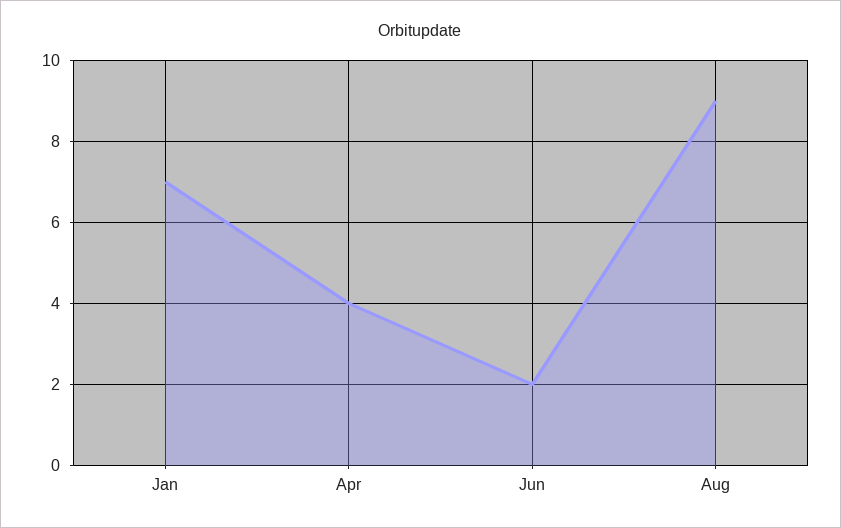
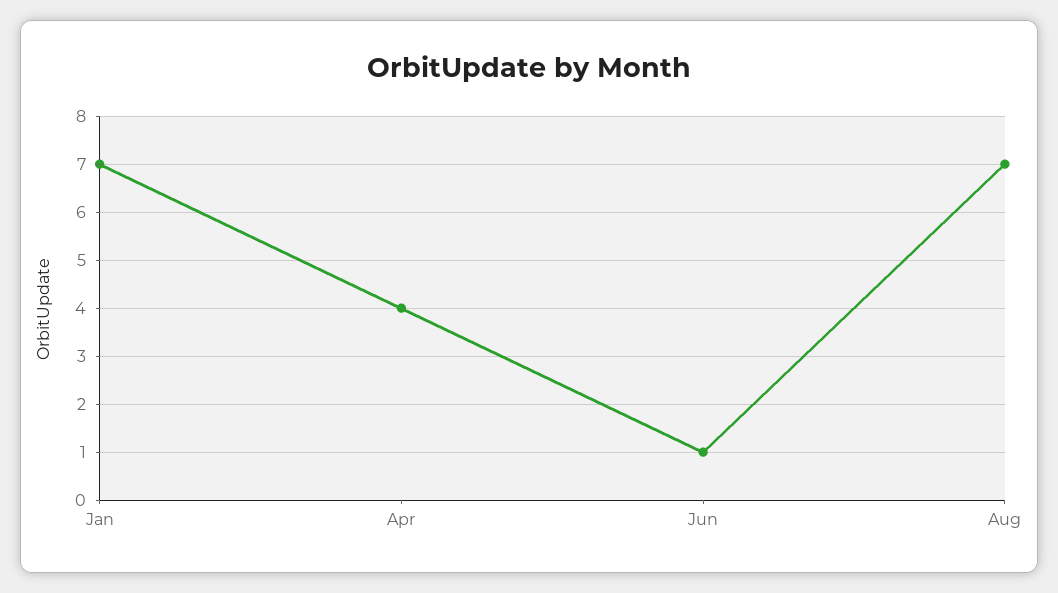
Jun: 2 -> 1
Aug: 9 -> 7

